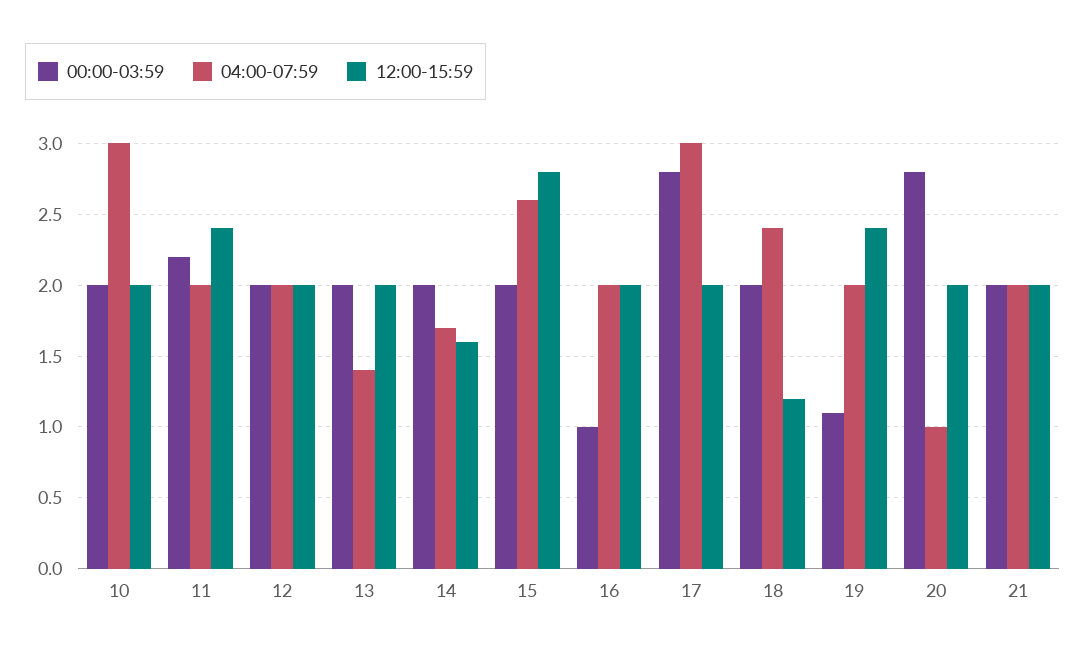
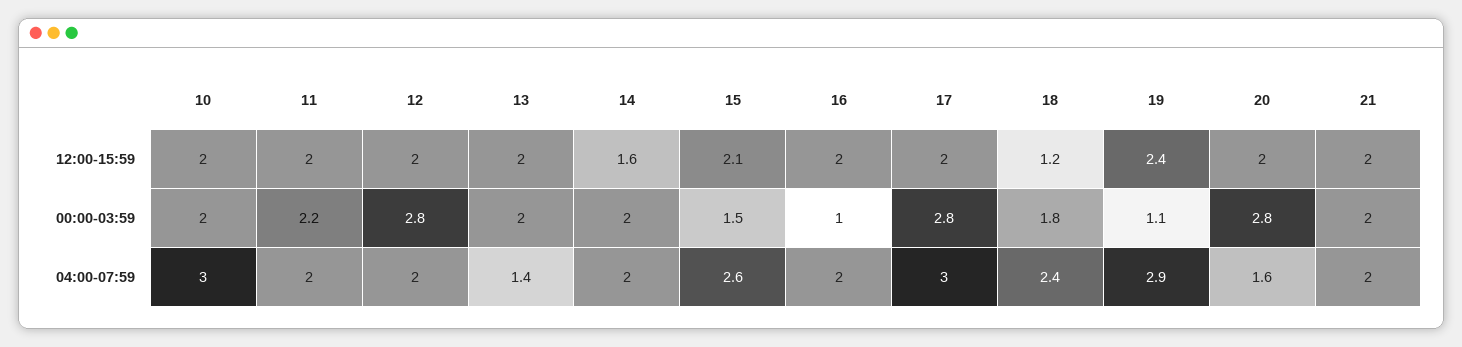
12:00-15:59, 11: 2.4 -> 2
00:00-03:59, 12: 2 -> 2.8
04:00-07:59, 14: 1.7 -> 2
00:00-03:59, 15: 2 -> 1.5
12:00-15:59, 15: 2.8 -> 2.1
00:00-03:59, 18: 2 -> 1.8
04:00-07:59, 19: 2 -> 2.9
04:00-07:59, 20: 1 -> 1.6

